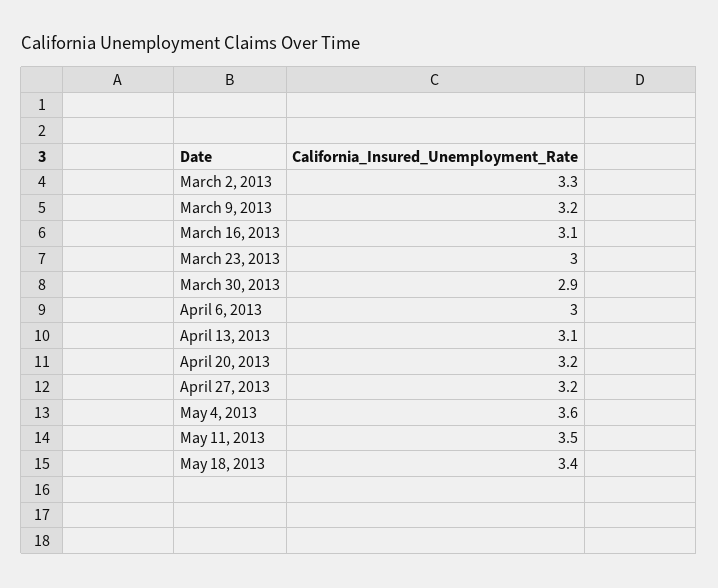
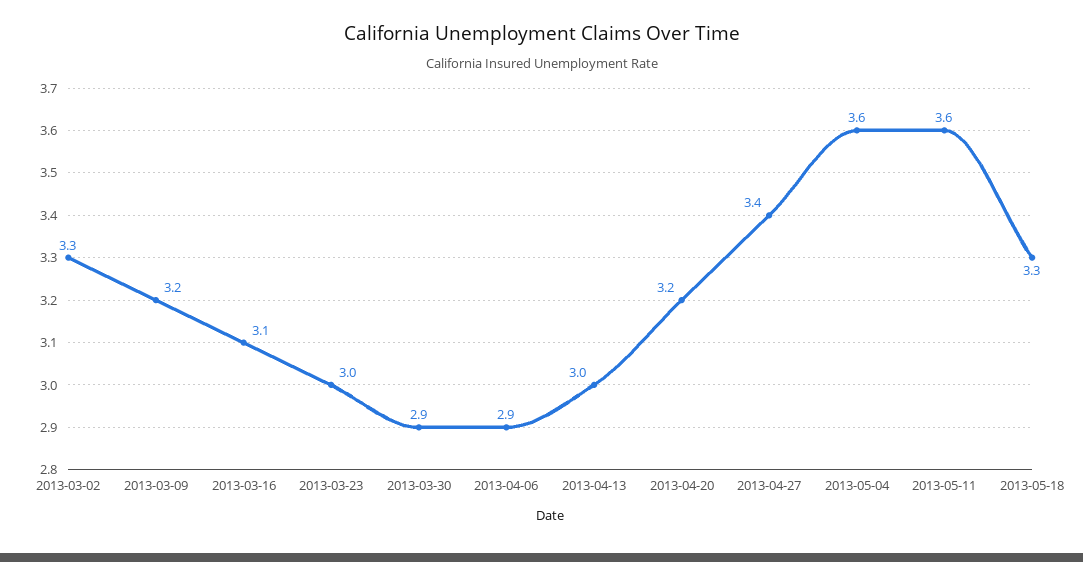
April 6, 2013: 3 -> 2.9
April 13, 2013: 3.1 -> 3
April 27, 2013: 3.2 -> 3.4
May 11, 2013: 3.5 -> 3.6
May 18, 2013: 3.4 -> 3.3

